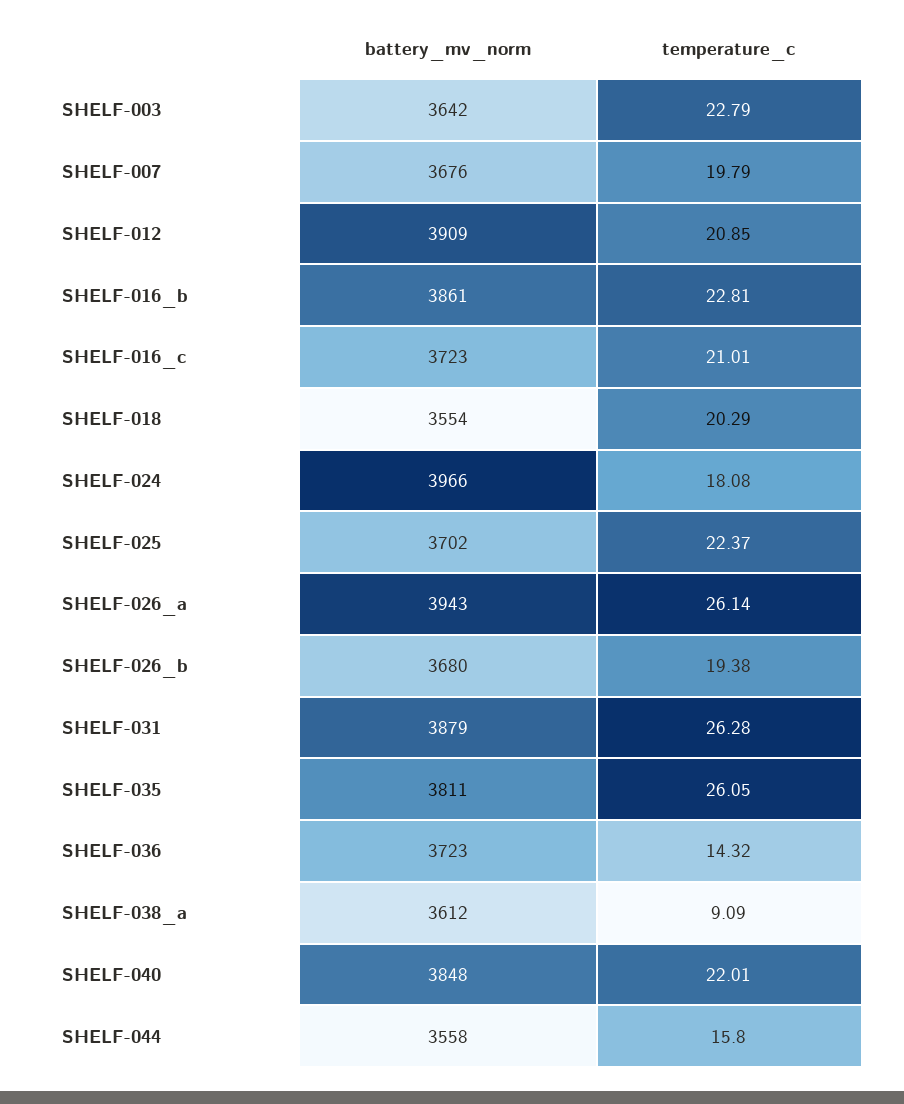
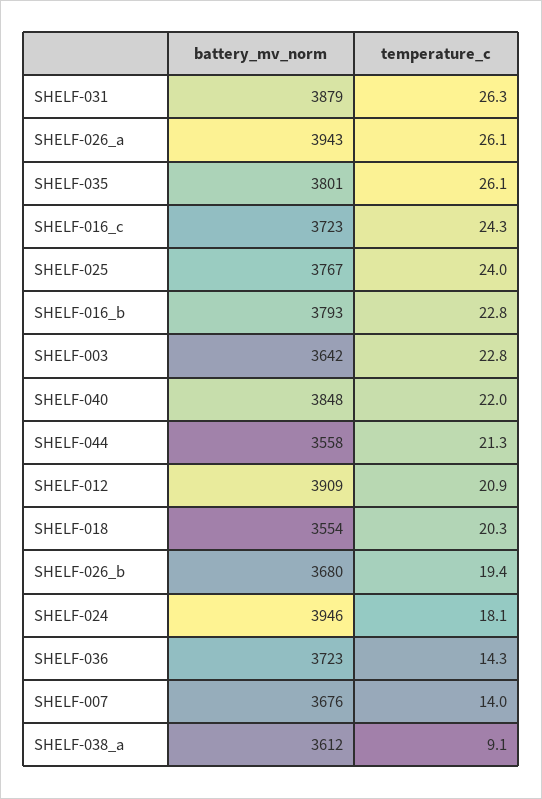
temperature_c, SHELF-007: 19.79 -> 14
battery_mv_norm, SHELF-016_b: 3861 -> 3793
temperature_c, SHELF-016_c: 21.01 -> 24.3
battery_mv_norm, SHELF-024: 3966 -> 3946
battery_mv_norm, SHELF-025: 3702 -> 3767
temperature_c, SHELF-025: 22.37 -> 24
battery_mv_norm, SHELF-035: 3811 -> 3801
temperature_c, SHELF-044: 15.8 -> 21.3

